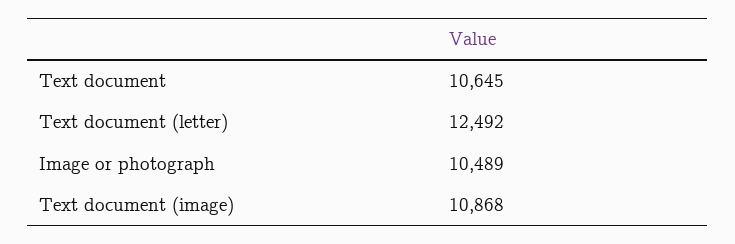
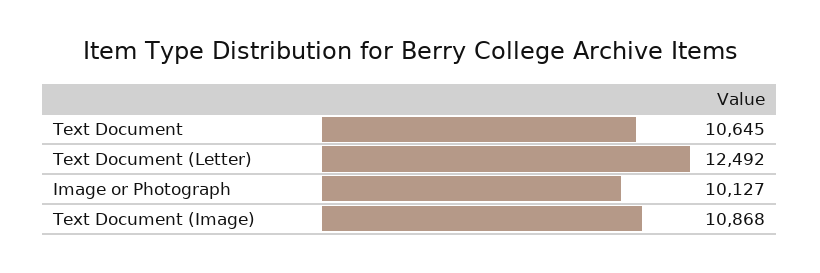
Image or photograph: 10489 -> 10127

